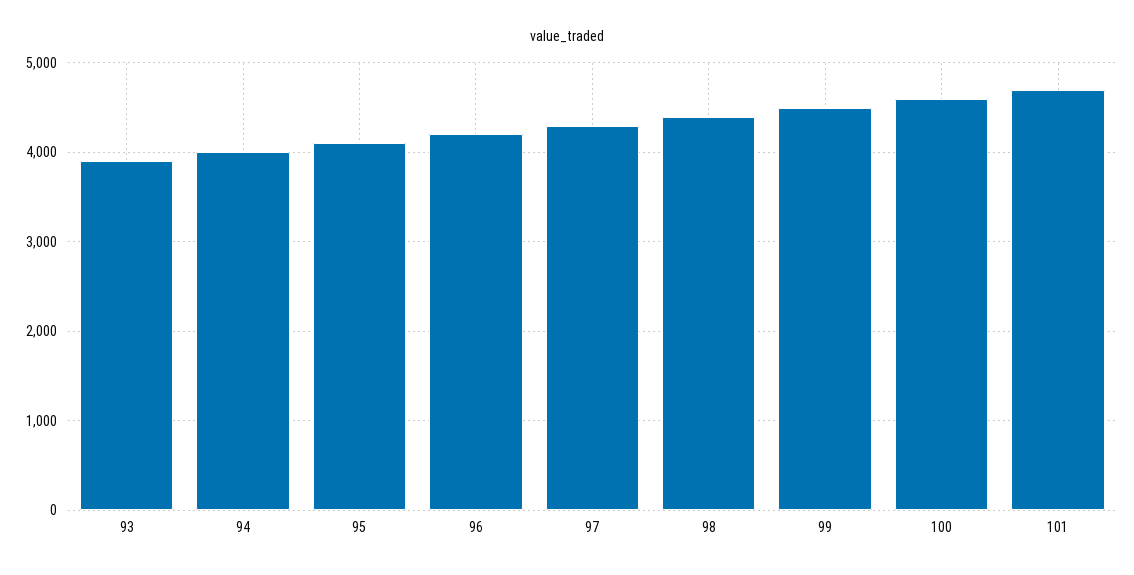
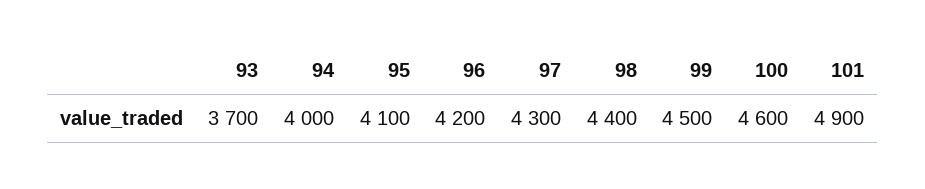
93: 3900 -> 3700
101: 4700 -> 4900

